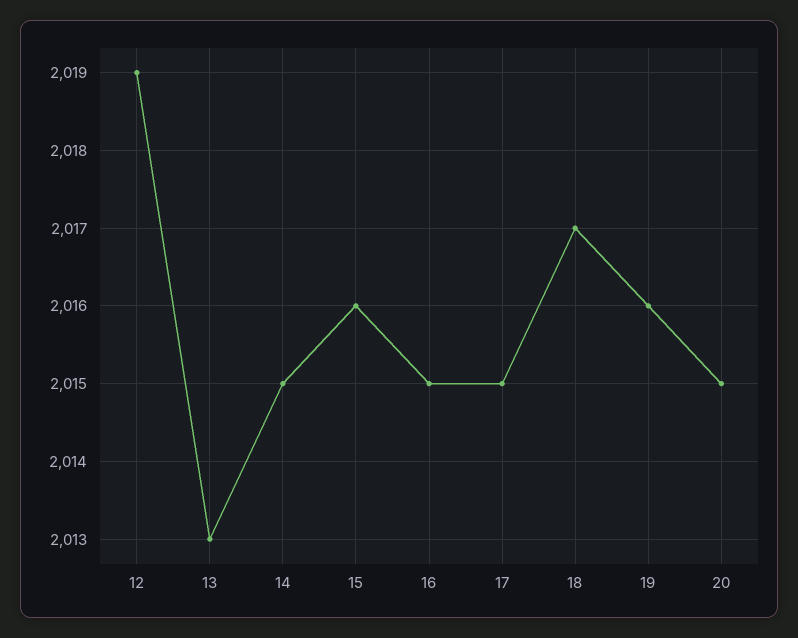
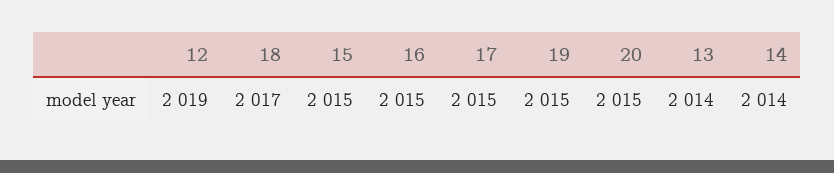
13: 2013 -> 2014
14: 2015 -> 2014
15: 2016 -> 2015
19: 2016 -> 2015

